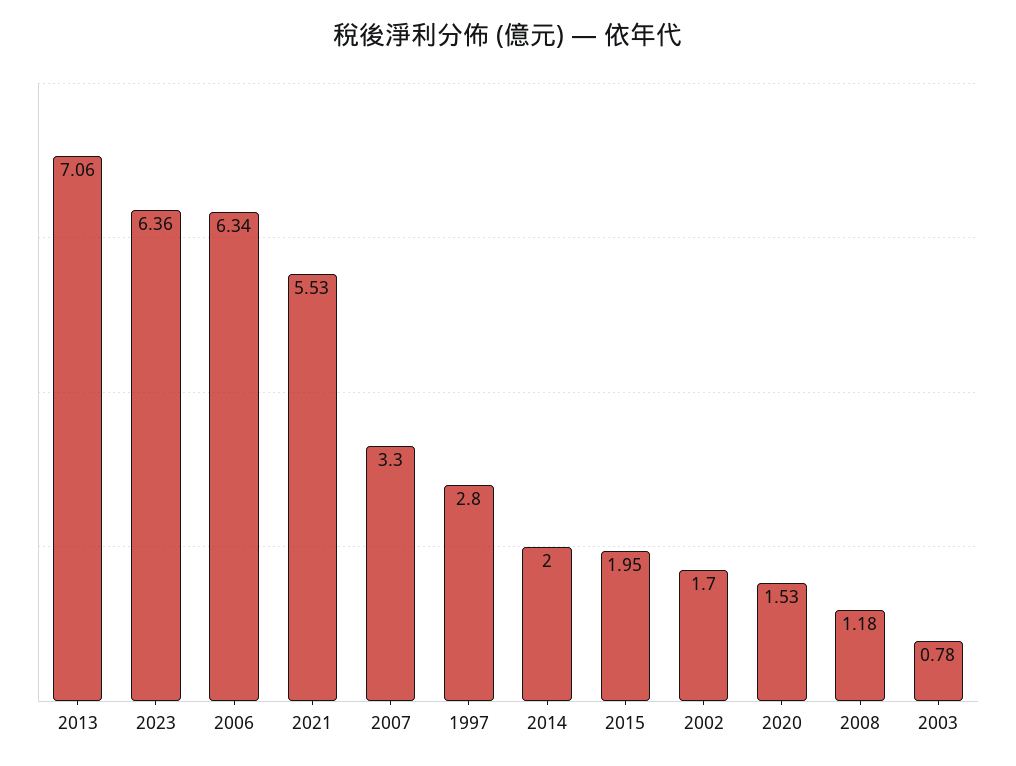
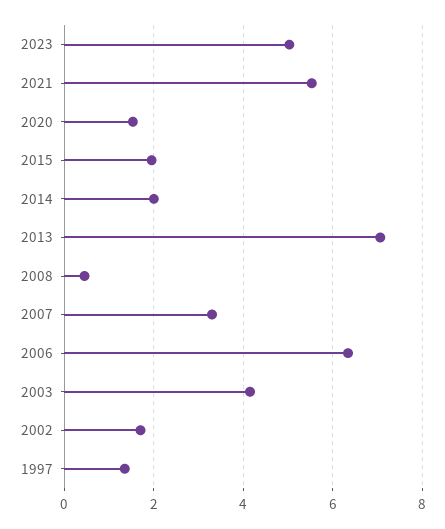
2023: 6.36 -> 5
1997: 2.8 -> 1.4
2008: 1.18 -> 0.4
2003: 0.78 -> 4.2

